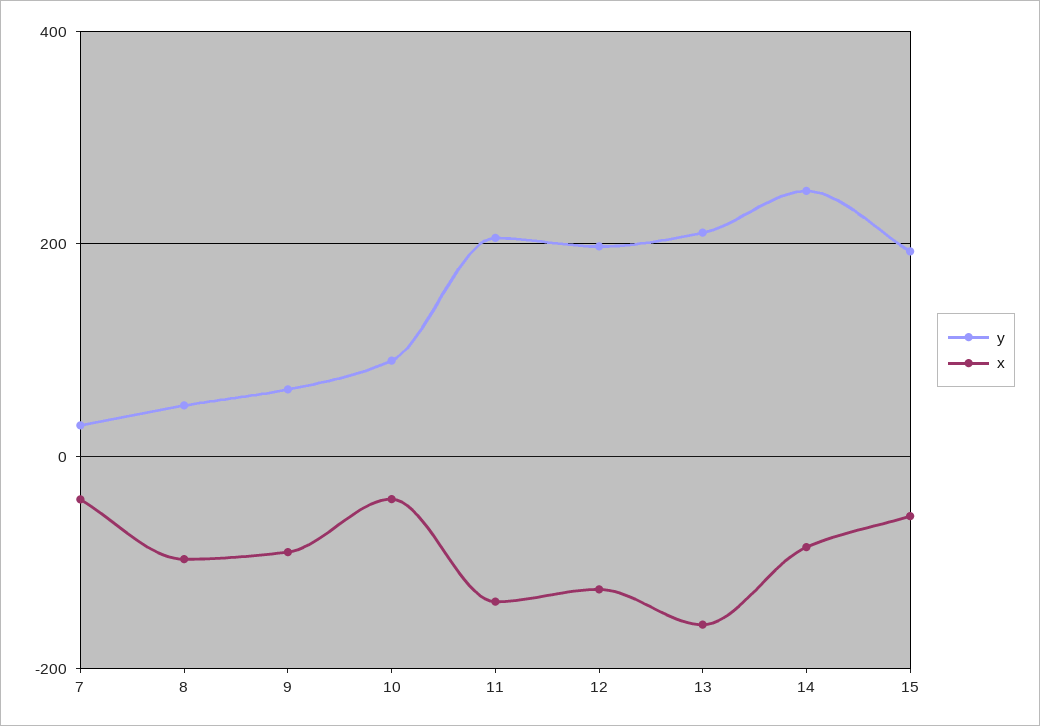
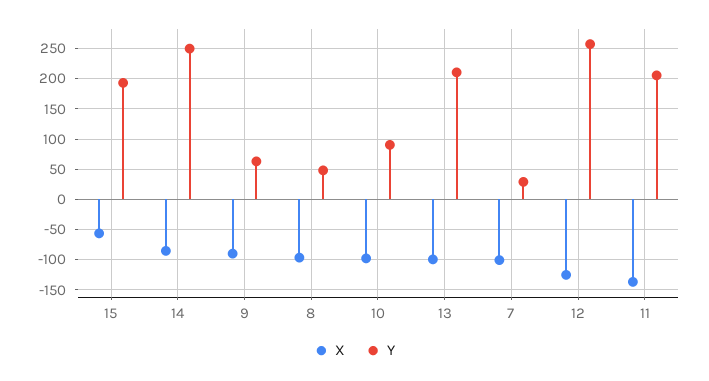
x, 7: -40 -> -100
x, 10: -40 -> -100
y, 12: 200 -> 260
x, 13: -160 -> -100

